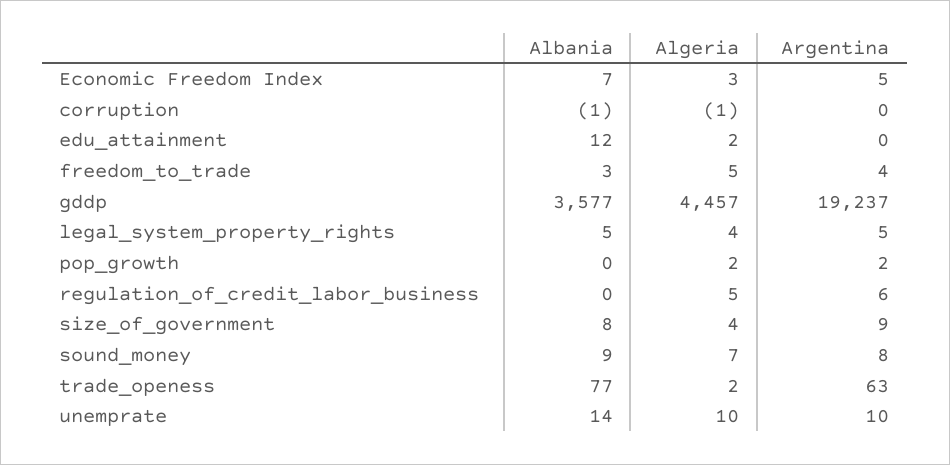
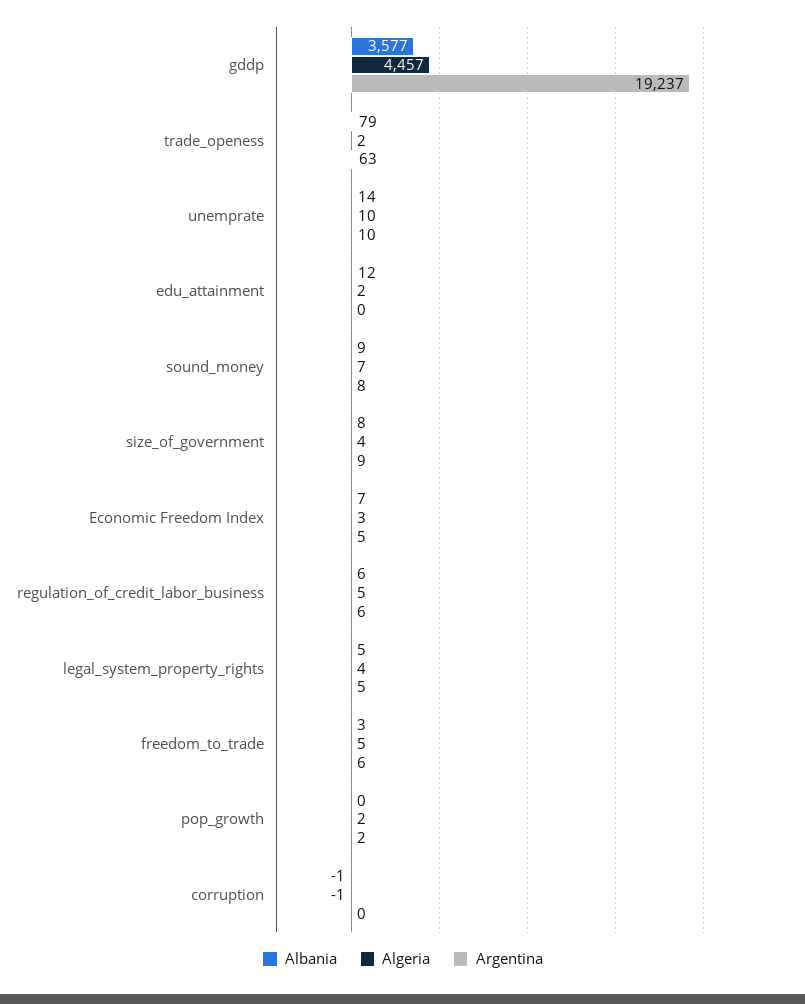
Argentina, freedom_to_trade: 4 -> 6
Albania, regulation_of_credit_labor_business: 0 -> 6
Albania, trade_openess: 77 -> 79

